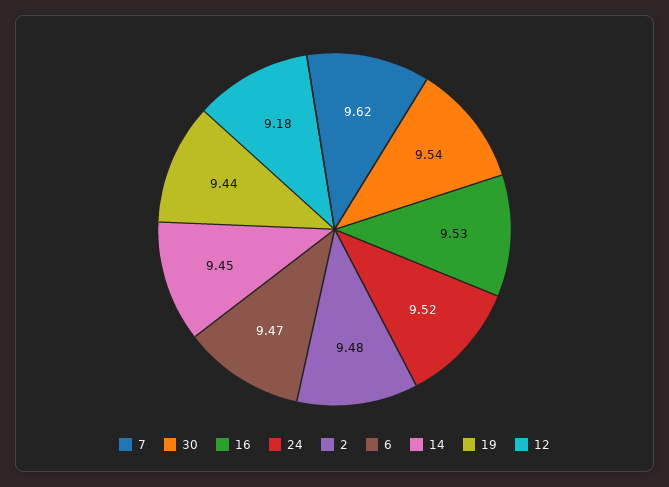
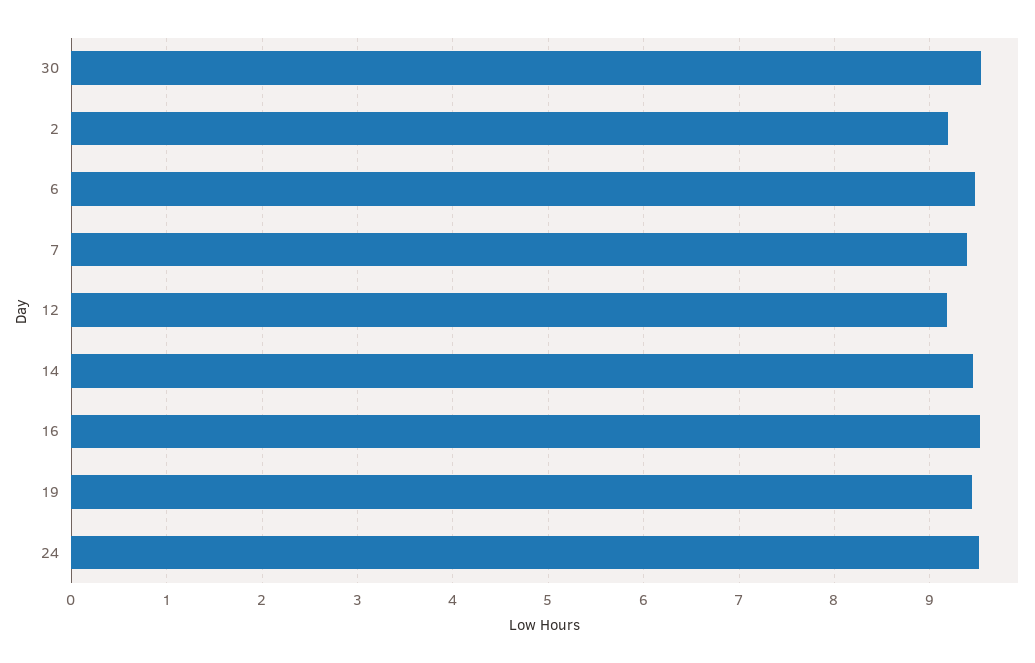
7: 9.62 -> 9.4
2: 9.48 -> 9.2

